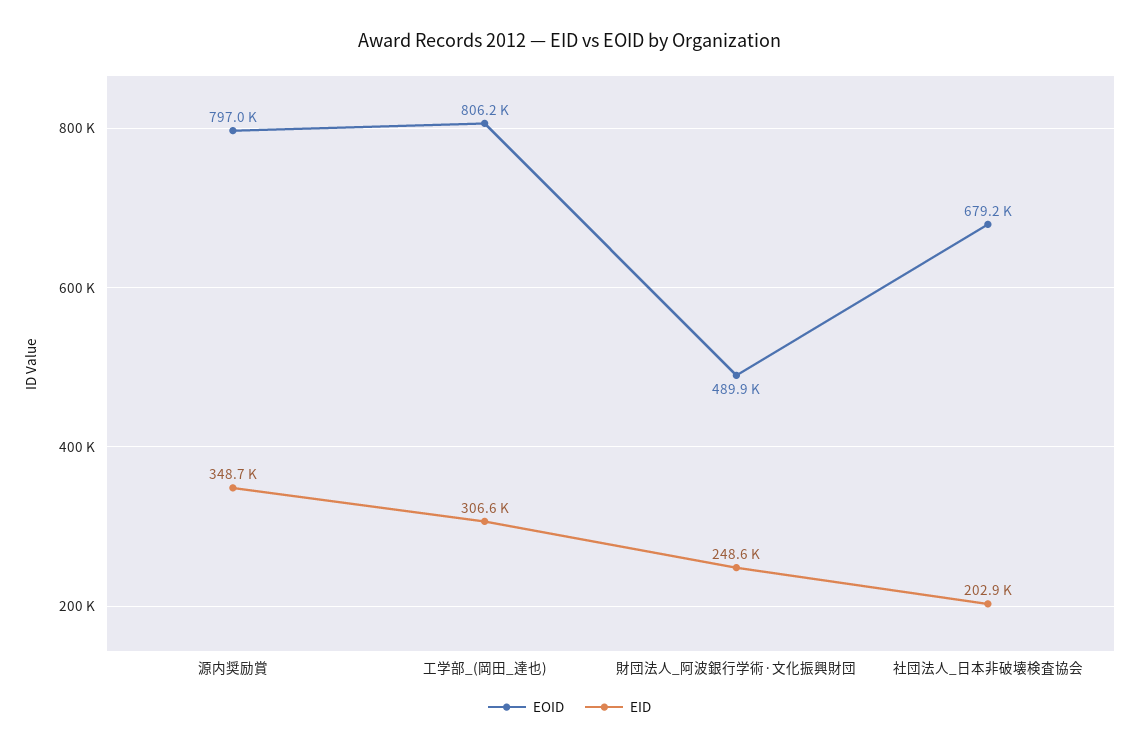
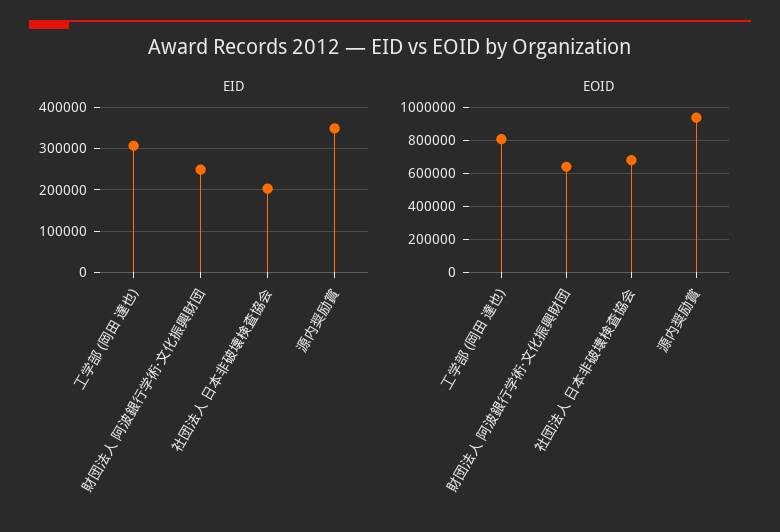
EOID, 源内奨励賞: 797000 -> 950000
EOID, 財団法人_阿波銀行学術·文化振興財団: 489900 -> 650000

